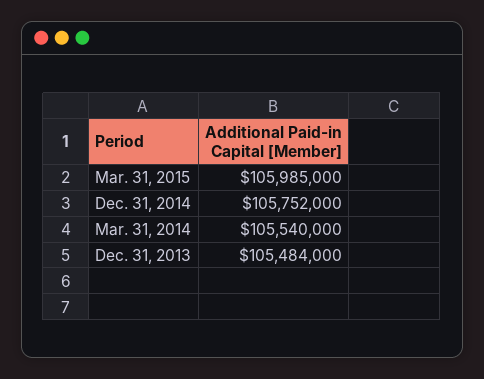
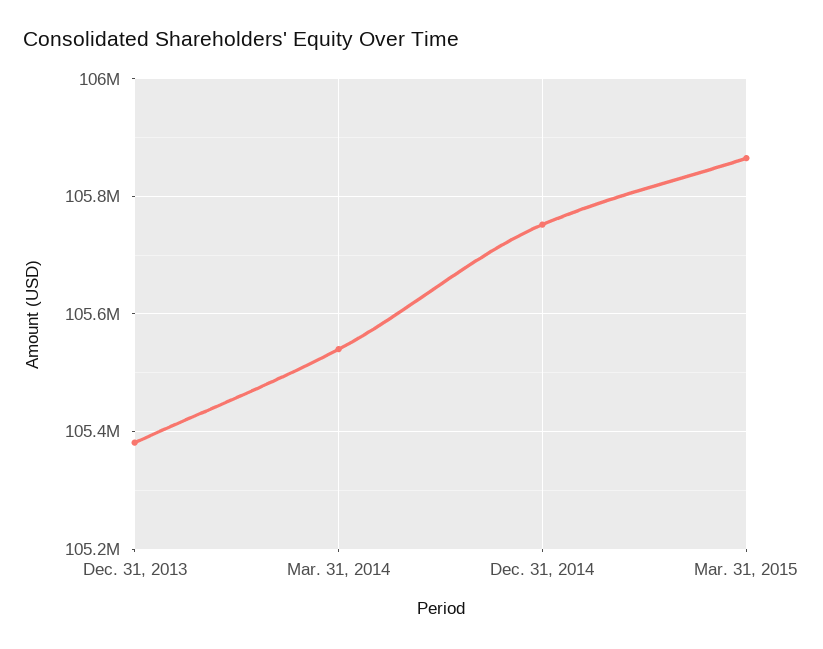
Mar. 31, 2015: 105985000 -> 105860000
Dec. 31, 2013: 105484000 -> 105380000

